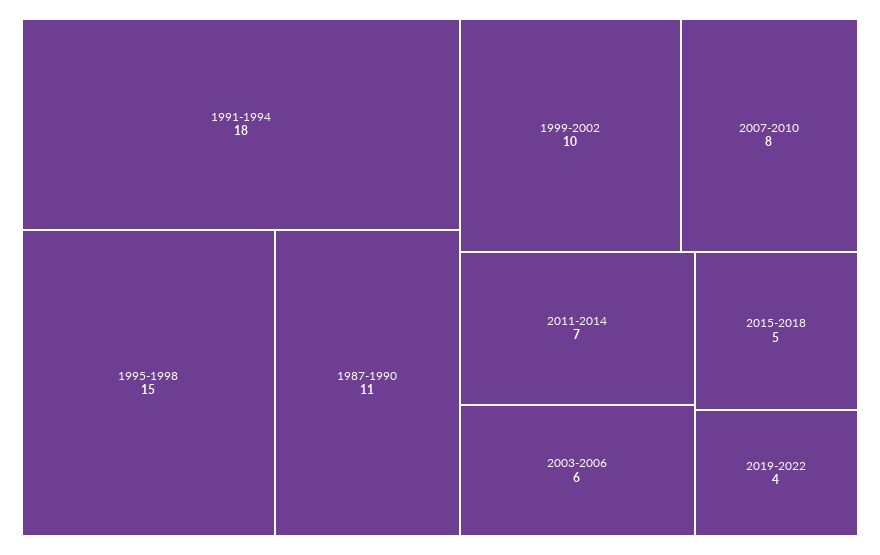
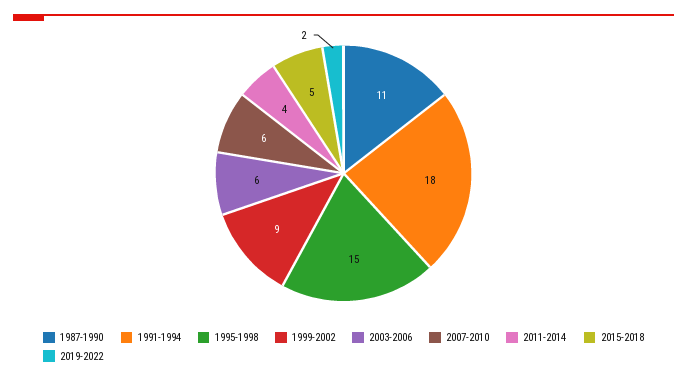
1999-2002: 10 -> 9
2007-2010: 8 -> 6
2011-2014: 7 -> 4
2019-2022: 4 -> 2

